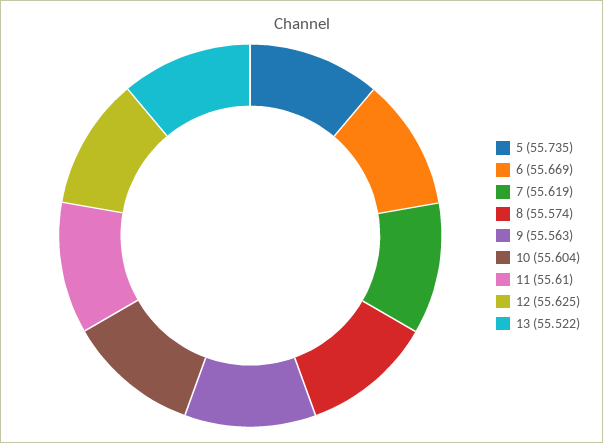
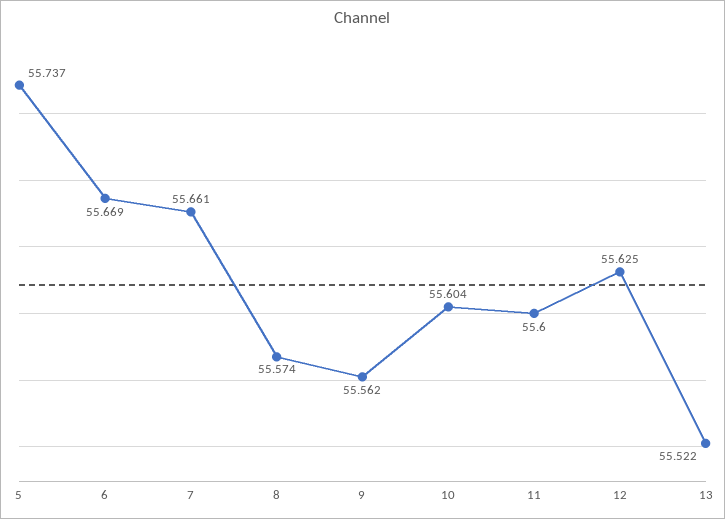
5: 55.735 -> 55.737
7: 55.619 -> 55.661
9: 55.563 -> 55.562
11: 55.61 -> 55.6

